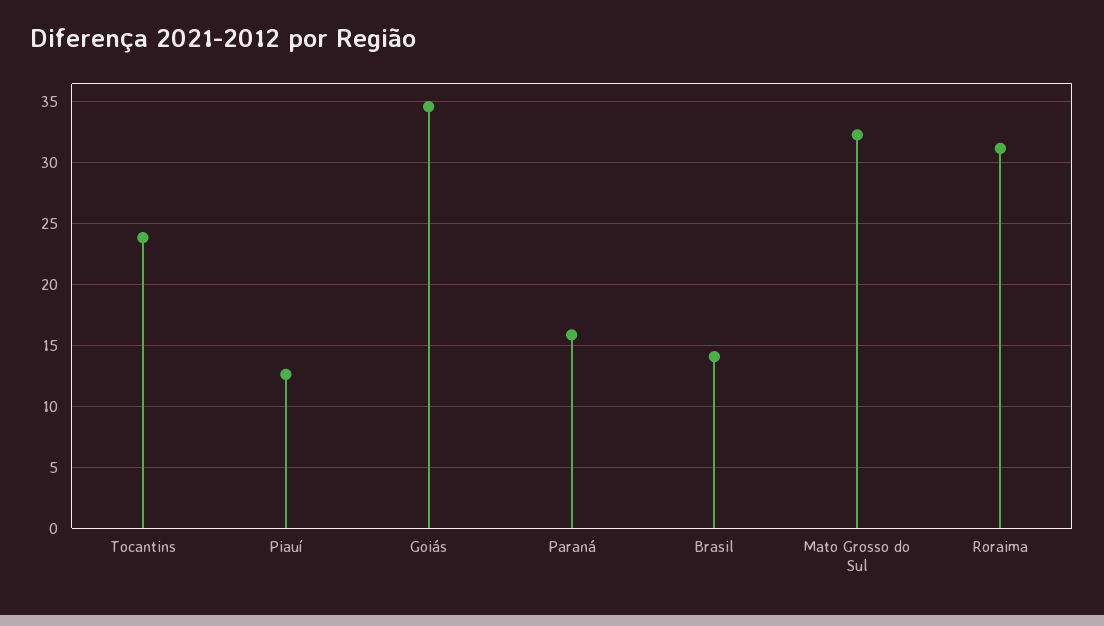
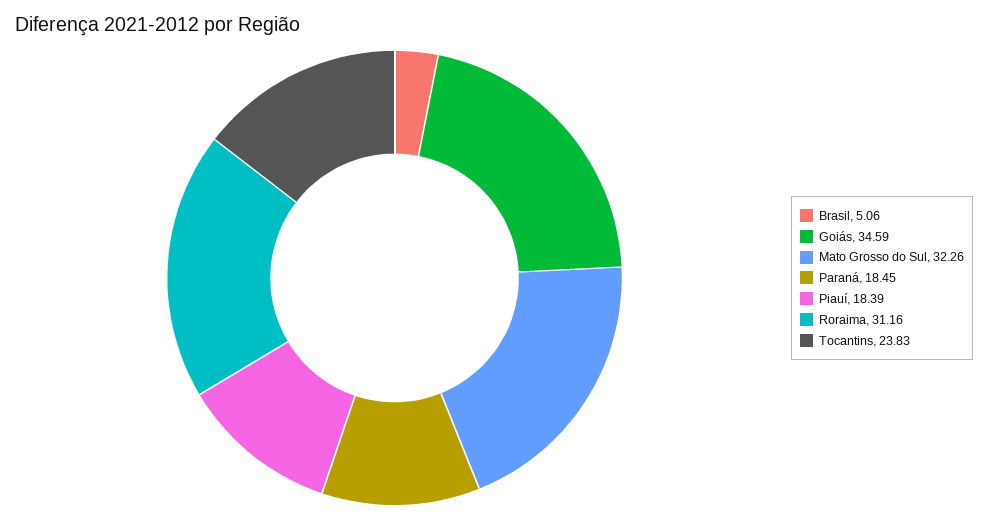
Piauí: 12.5 -> 18.39
Paraná: 16 -> 18.45
Brasil: 14 -> 5.06

